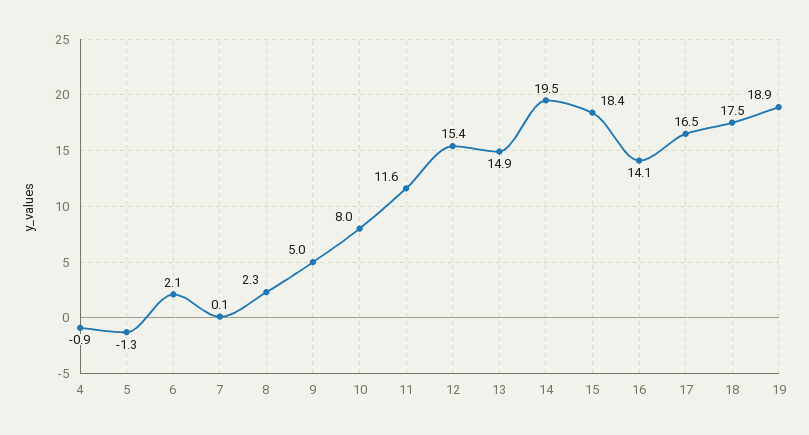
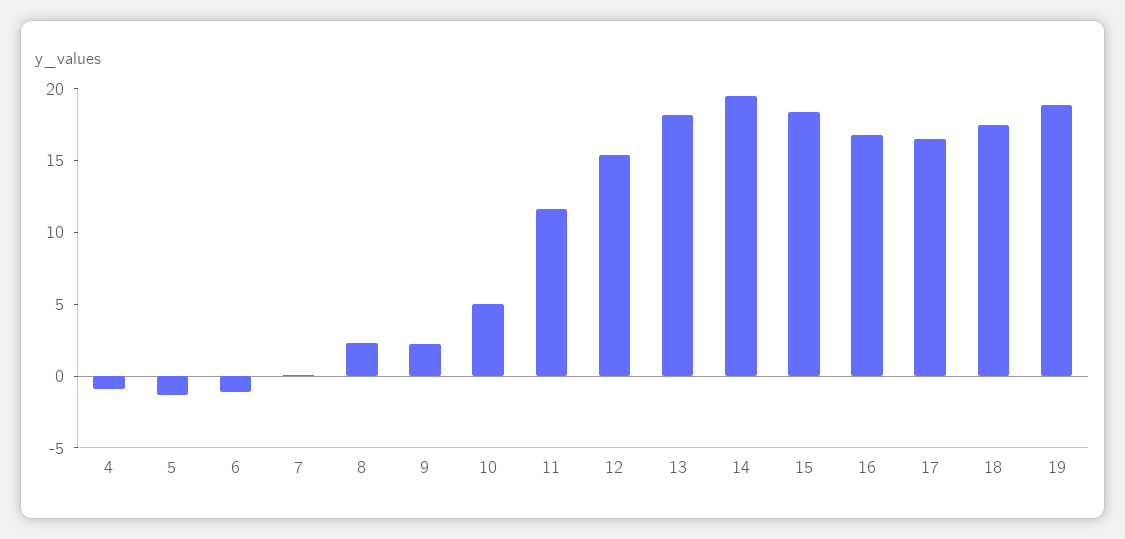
6: 2.1 -> -1
9: 5 -> 2
10: 8 -> 5
13: 14.9 -> 18
16: 14.1 -> 17

